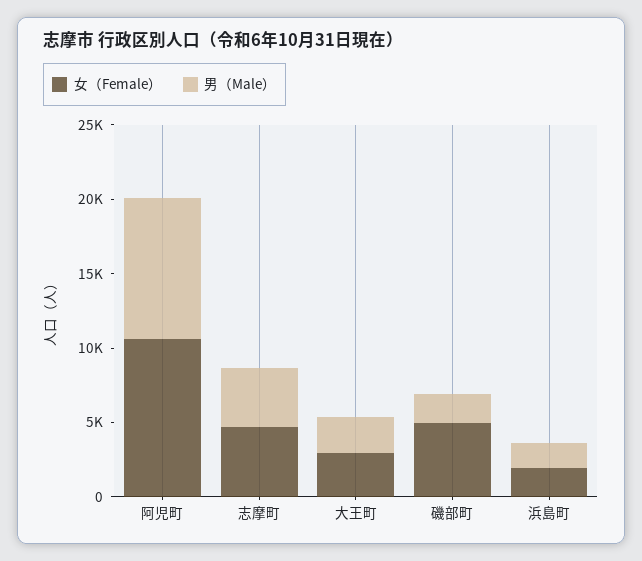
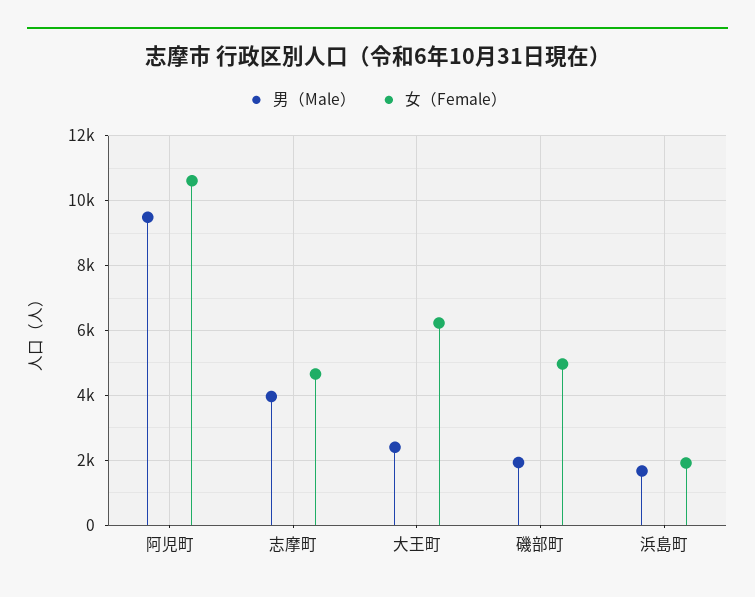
女（Female）, 大王町: 3000 -> 6200

